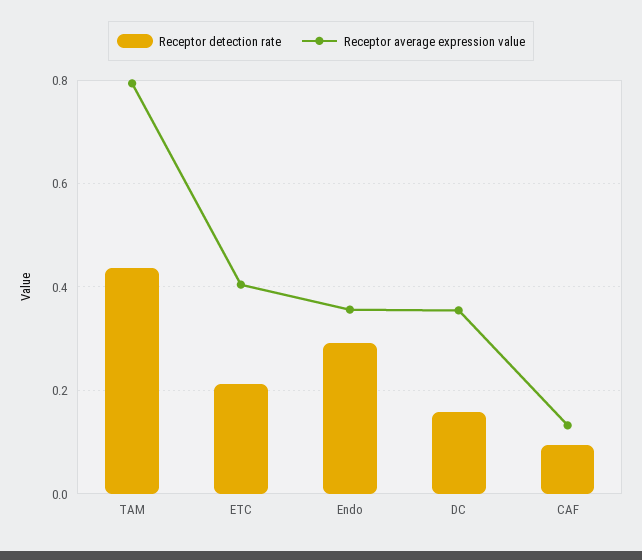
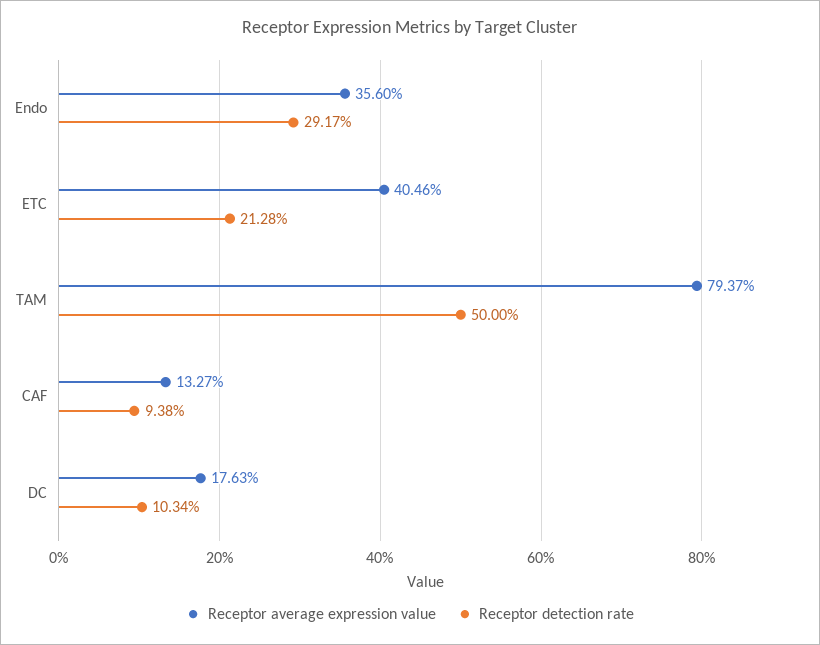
Receptor detection rate, TAM: 0.44 -> 0.5
Receptor detection rate, DC: 0.16 -> 0.1034
Receptor average expression value, DC: 0.36 -> 0.1763

